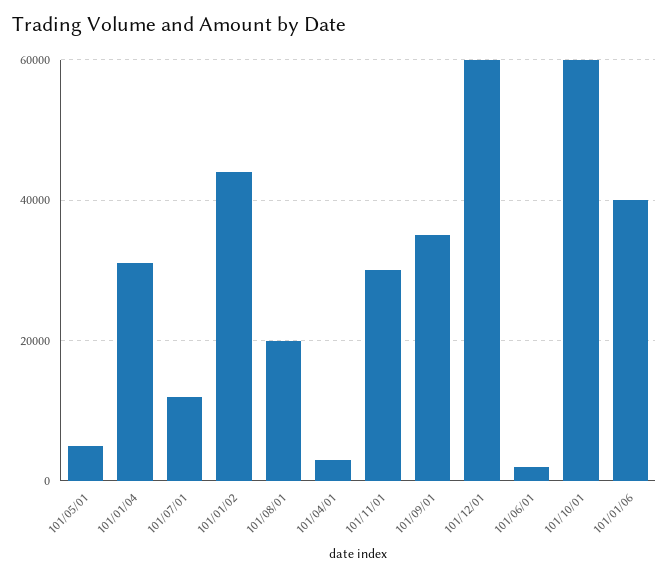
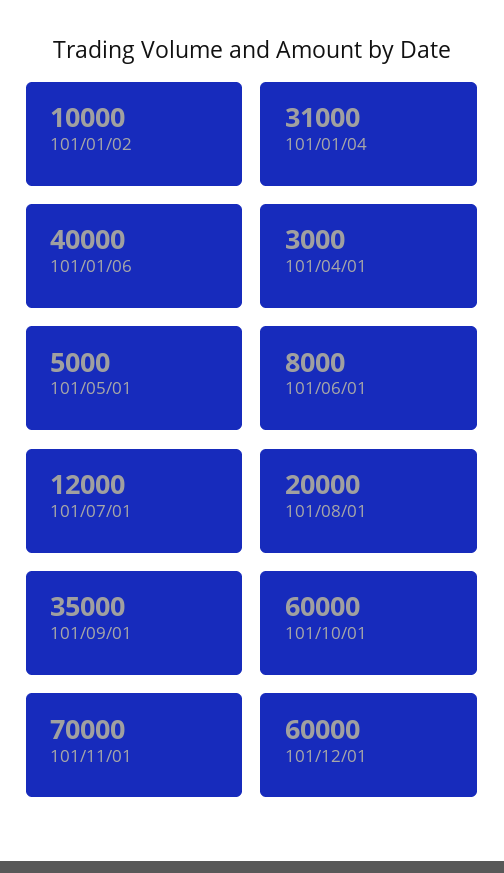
101/01/02: 44000 -> 10000
101/11/01: 30000 -> 70000
101/06/01: 2000 -> 8000

